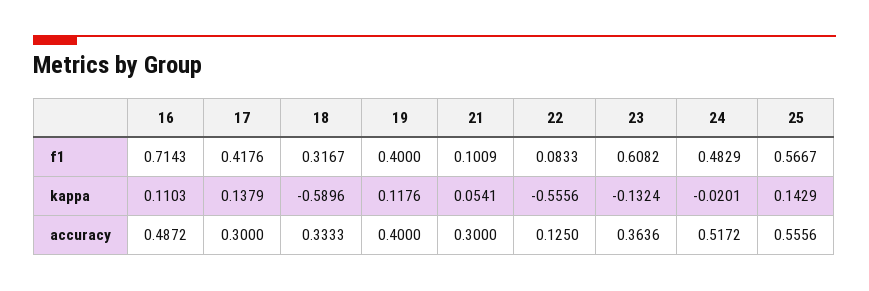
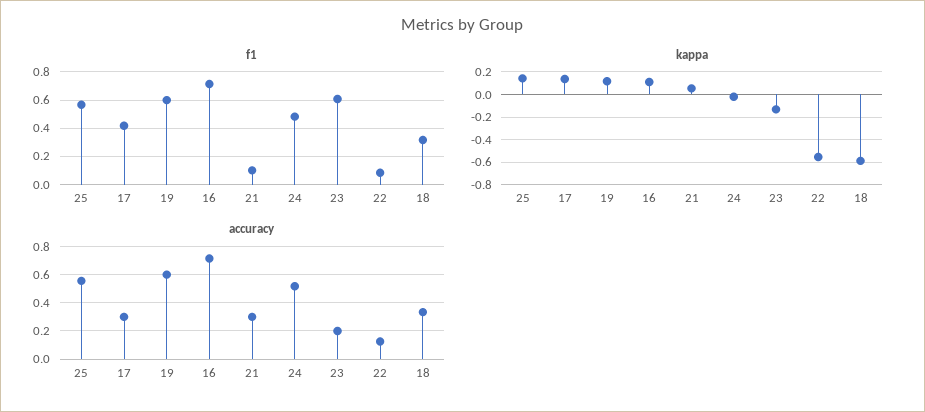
f1, 19: 0.4 -> 0.6
accuracy, 16: 0.4872 -> 0.7
accuracy, 19: 0.4 -> 0.6
accuracy, 23: 0.3636 -> 0.2

